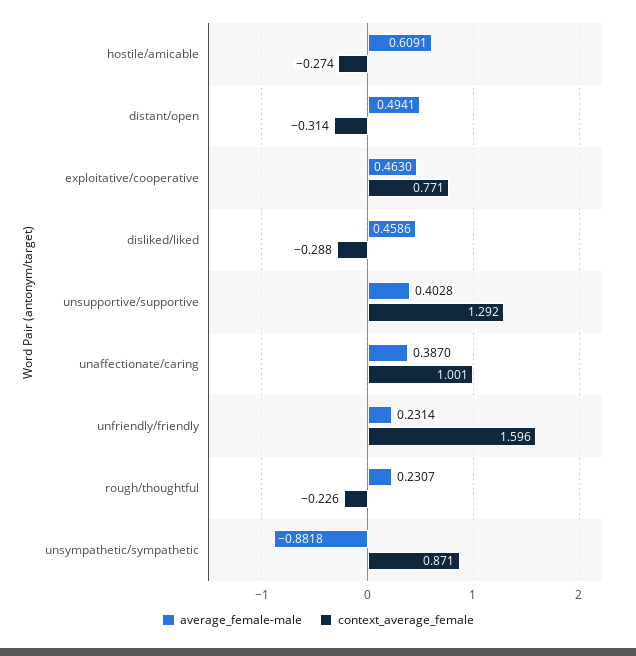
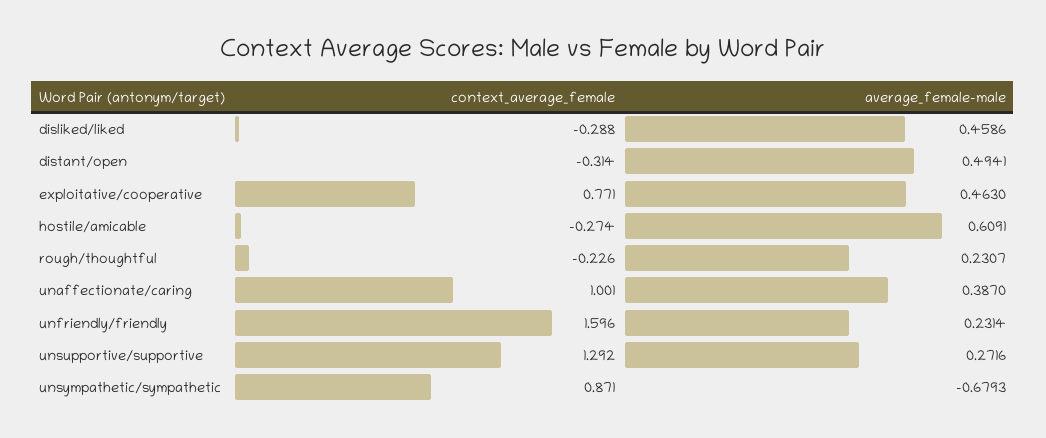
average_female-male, unsupportive/supportive: 0.4028 -> 0.2716
average_female-male, unsympathetic/sympathetic: -0.8818 -> -0.6793

